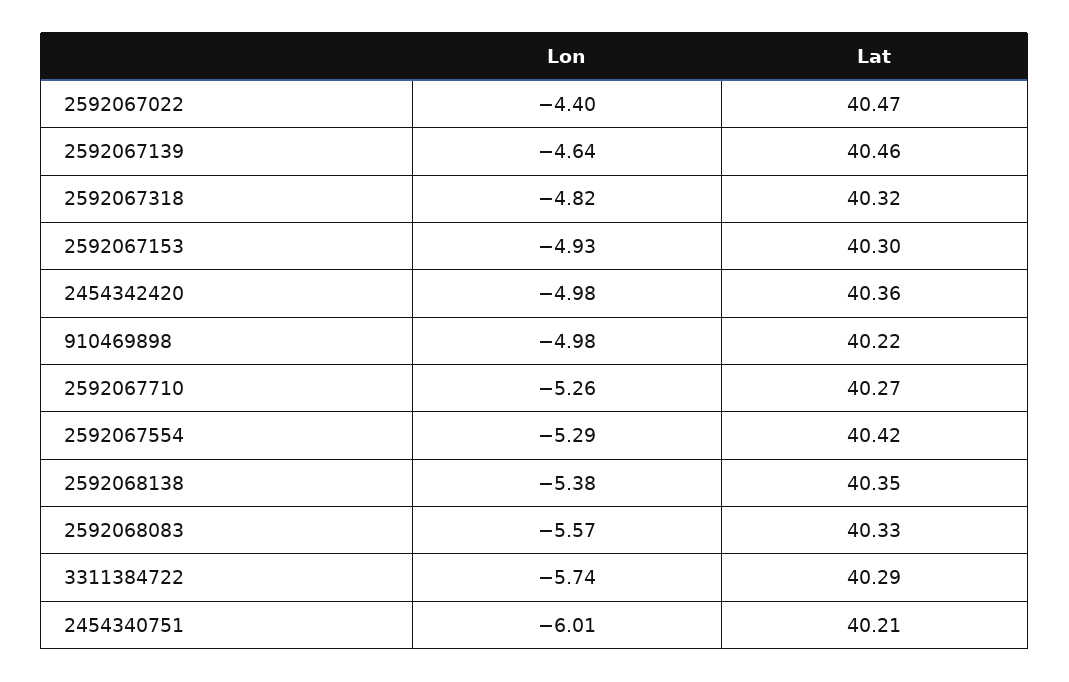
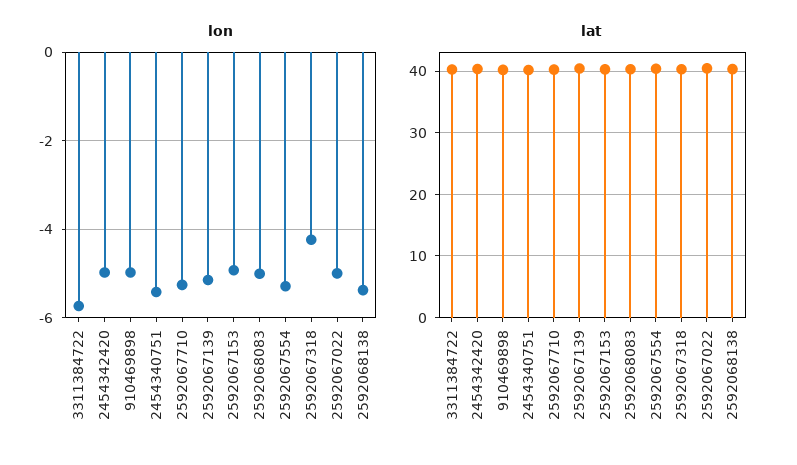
Lon, 2592067022: -4.4 -> -5
Lon, 2592067139: -4.64 -> -5.2
Lon, 2592067318: -4.82 -> -4.2
Lon, 2592068083: -5.57 -> -5
Lon, 2454340751: -6.01 -> -5.4

